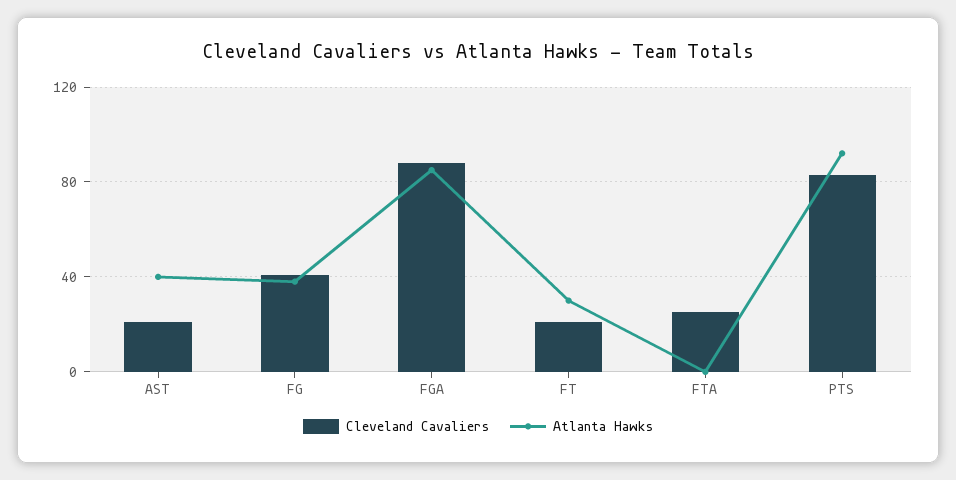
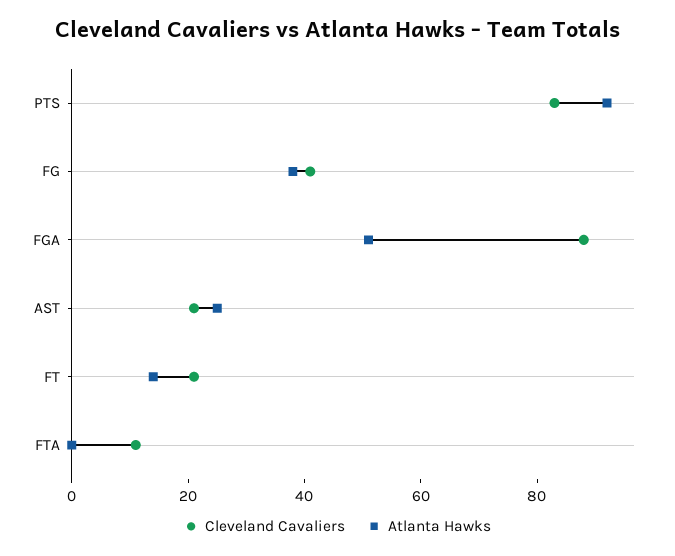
Atlanta Hawks, AST: 40 -> 25
Atlanta Hawks, FGA: 85 -> 50
Atlanta Hawks, FT: 30 -> 15
Cleveland Cavaliers, FTA: 25 -> 10

